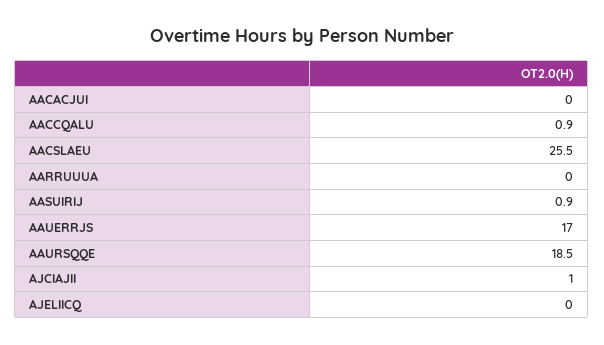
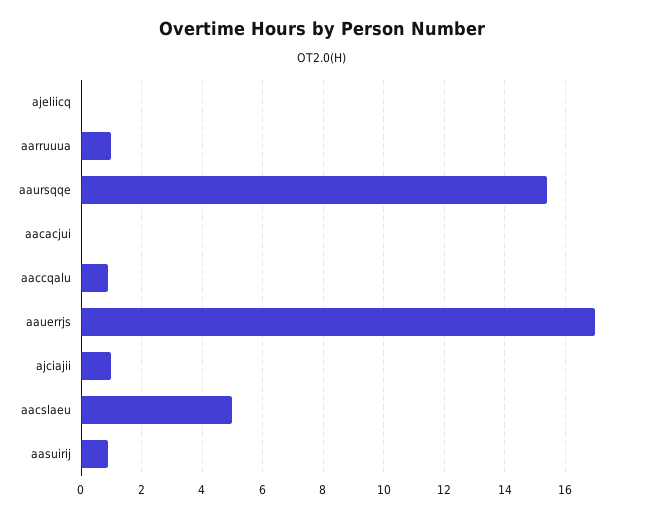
AACSLAEU: 25.5 -> 5
AARRUUUA: 0 -> 1
AAURSQQE: 18.5 -> 15.5

